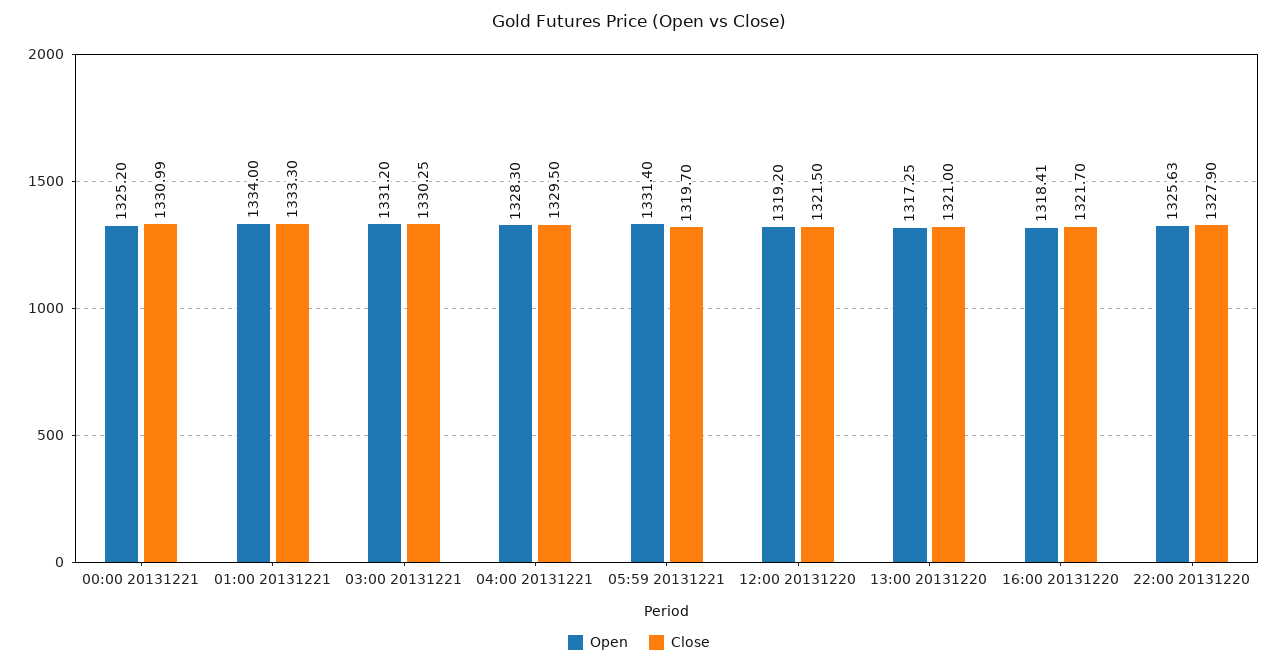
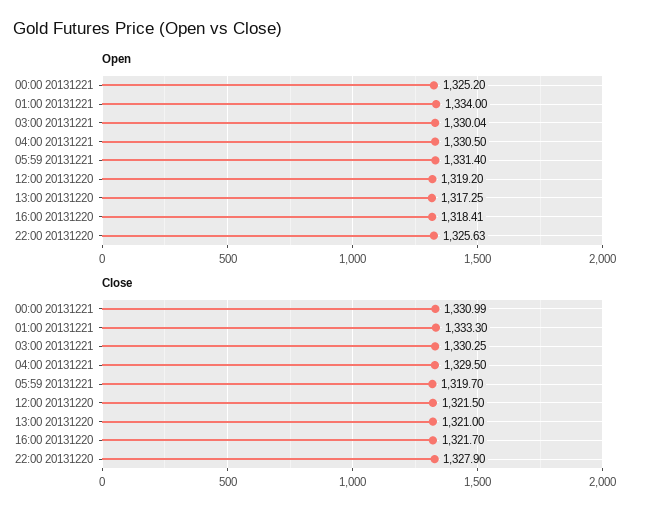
Open, 03:00 20131221: 1331.2 -> 1330.04
Open, 04:00 20131221: 1328.3 -> 1330.5

